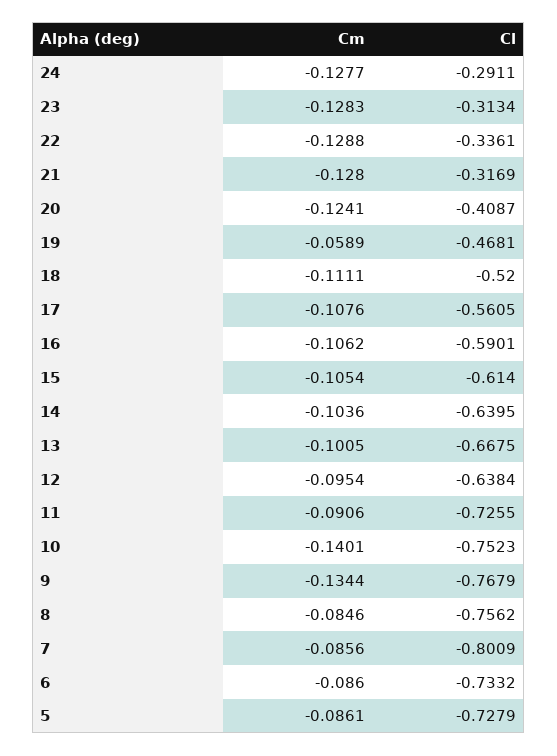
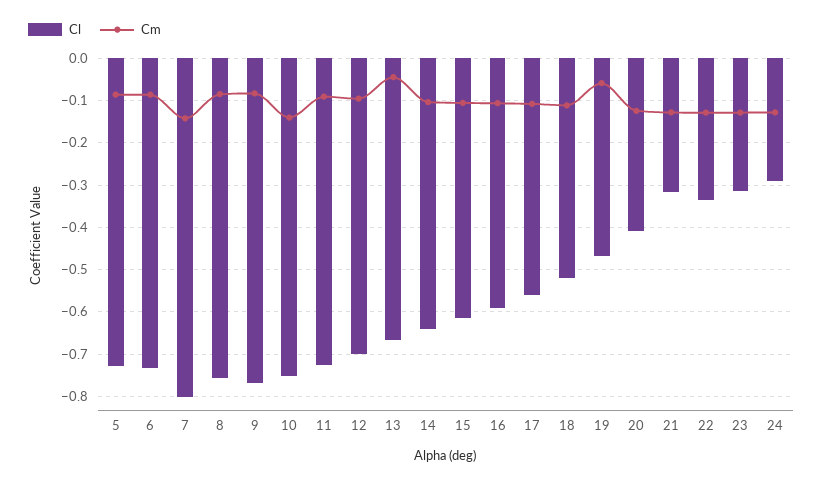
Cm, 13: -0.1005 -> -0.04
Cl, 12: -0.6384 -> -0.7
Cm, 9: -0.1344 -> -0.08
Cm, 7: -0.0856 -> -0.14

